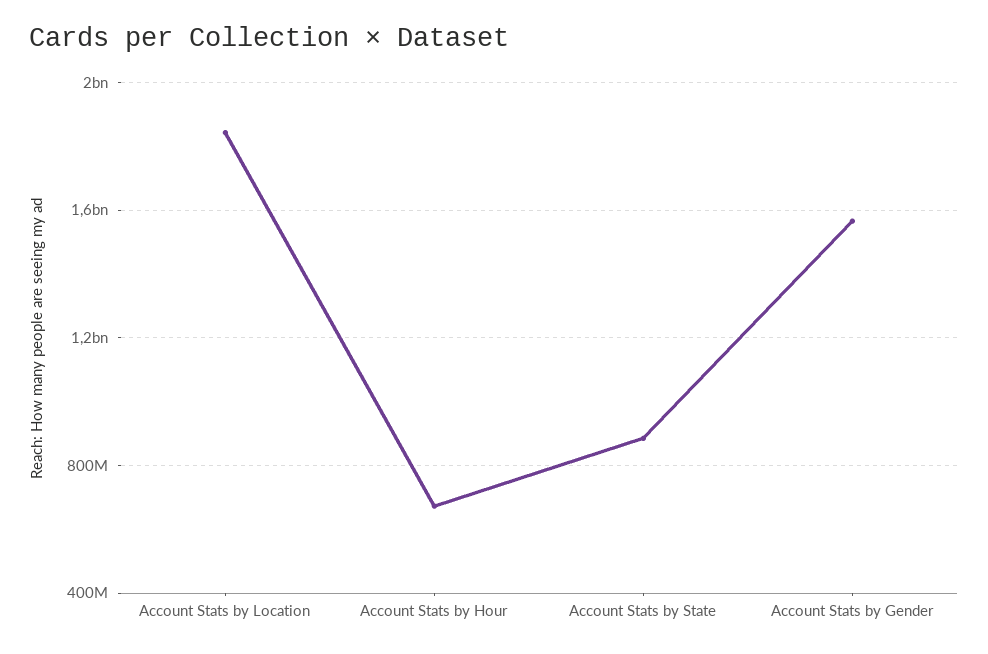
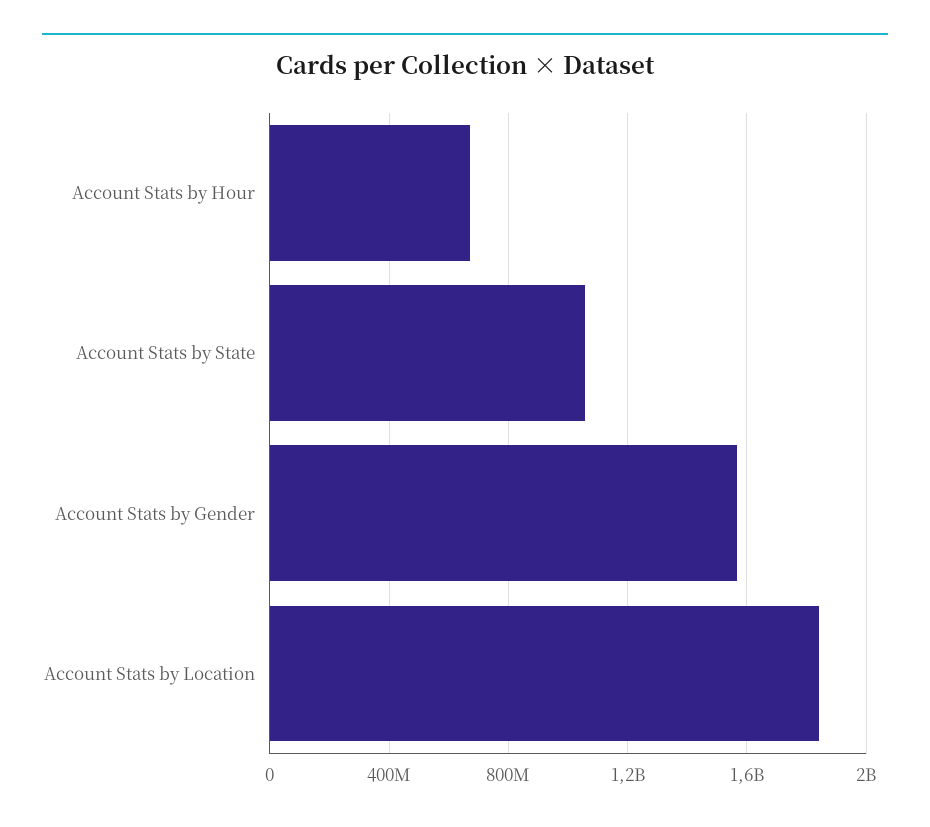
Account Stats by State: 900000000 -> 1050000000

